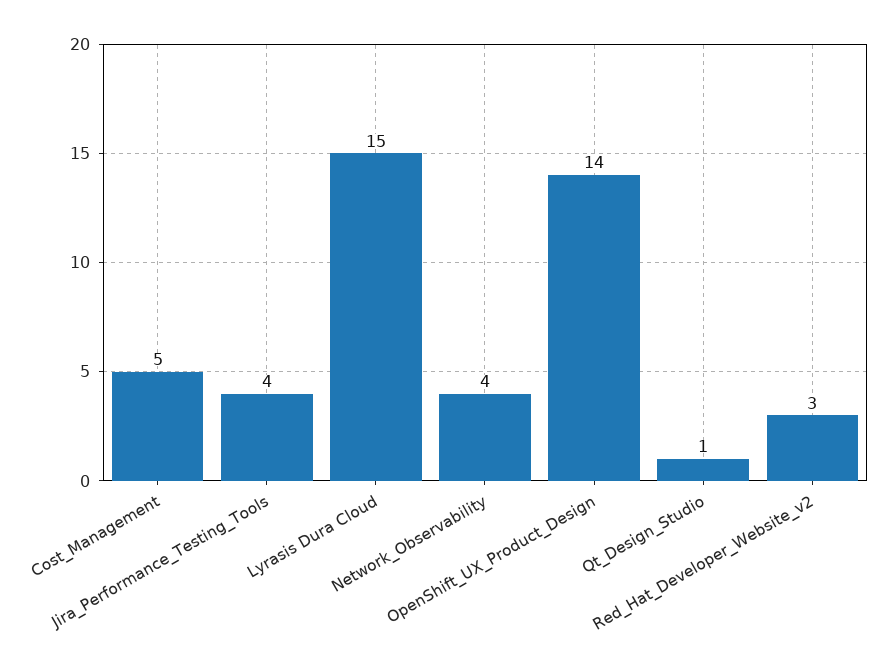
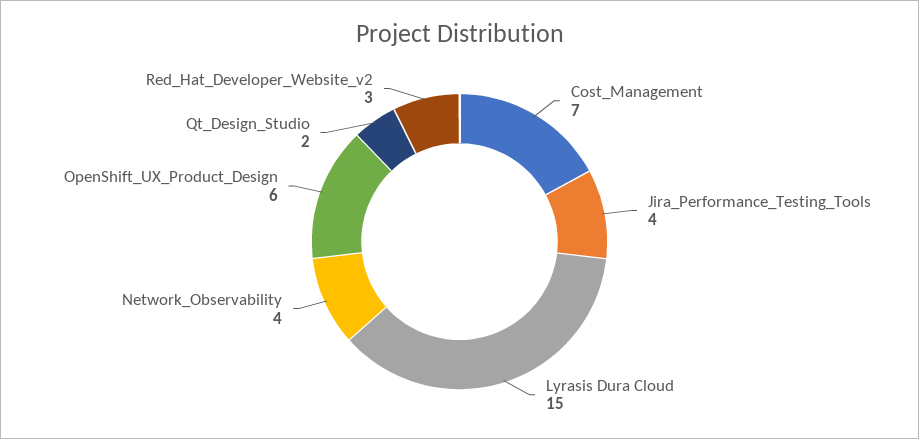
Cost_Management: 5 -> 7
OpenShift_UX_Product_Design: 14 -> 6
Qt_Design_Studio: 1 -> 2

